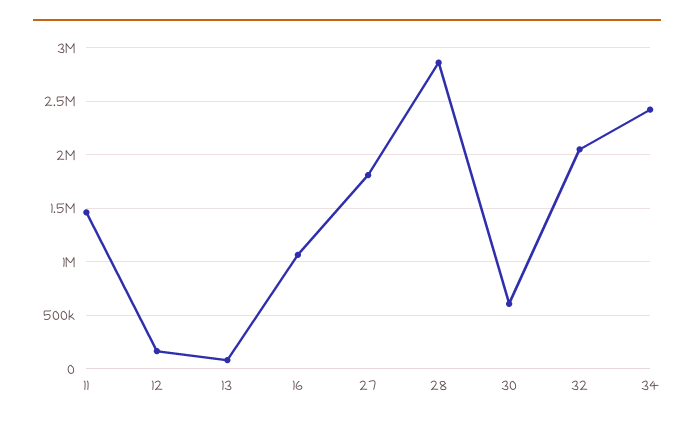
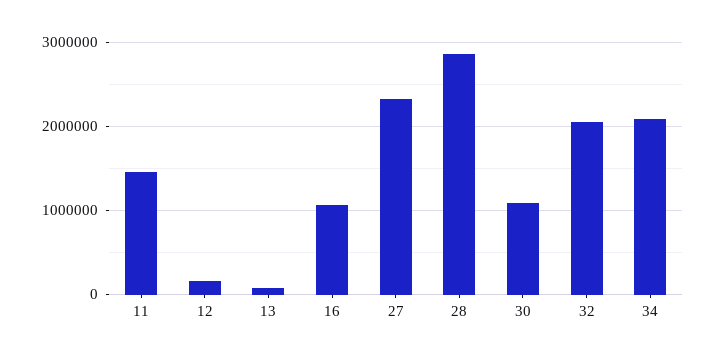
27: 1800000 -> 2300000
30: 600000 -> 1100000
34: 2400000 -> 2100000

